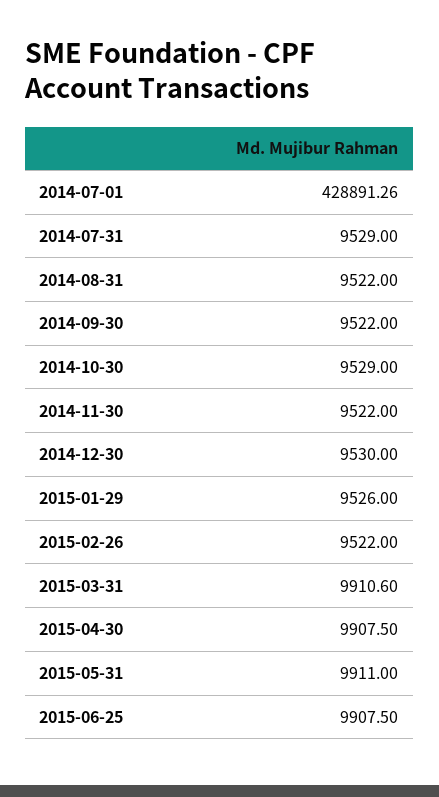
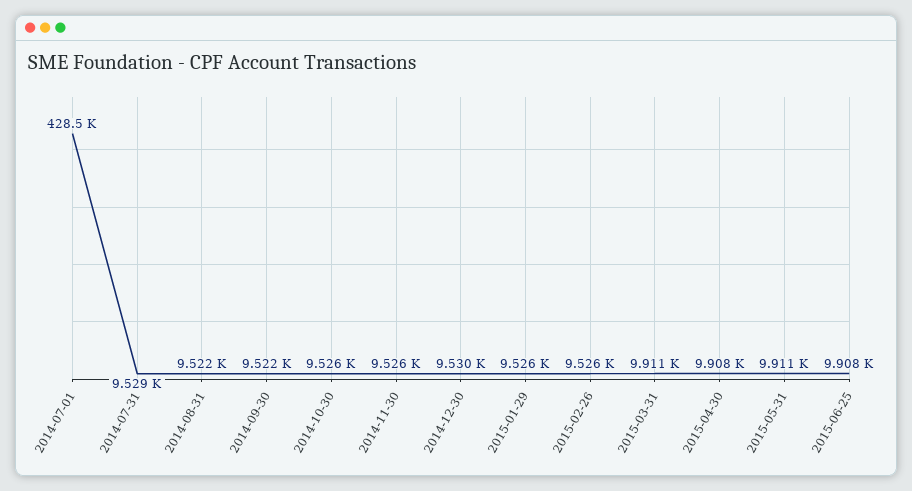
2014-07-01: 428891.26 -> 428500
2014-10-30: 9529 -> 9526
2014-11-30: 9522 -> 9526
2015-02-26: 9522 -> 9526

